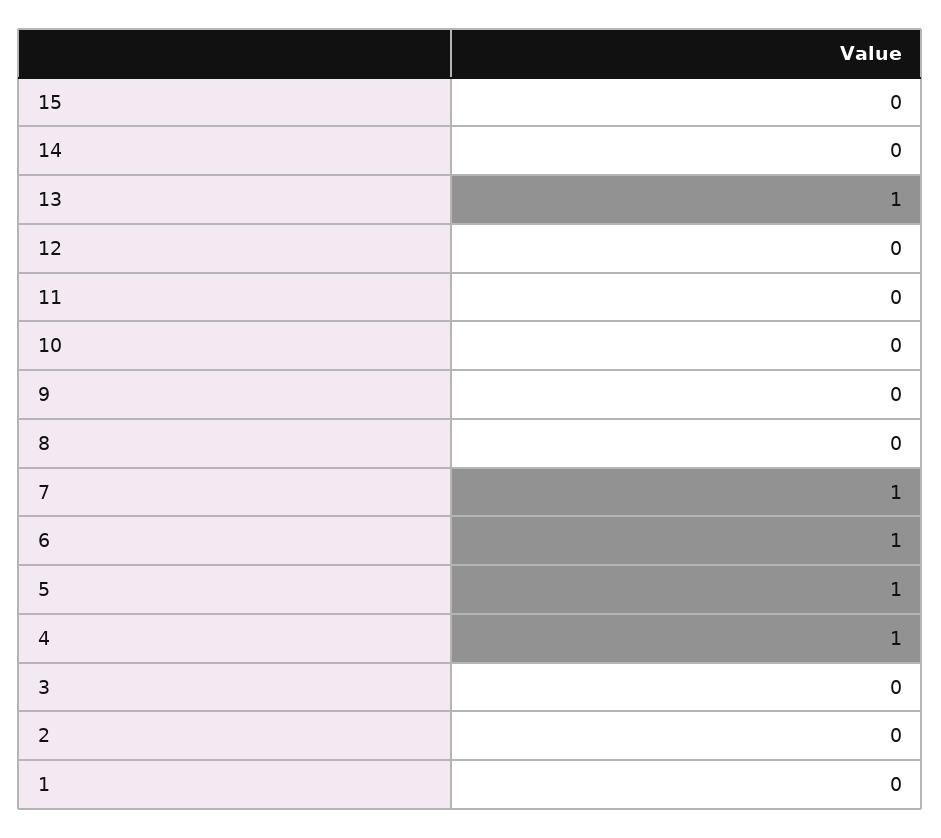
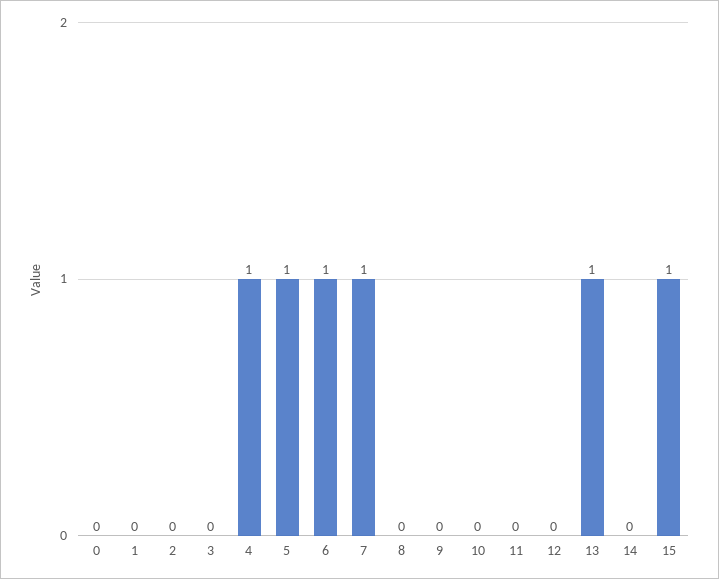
15: 0 -> 1
0: none -> 0

